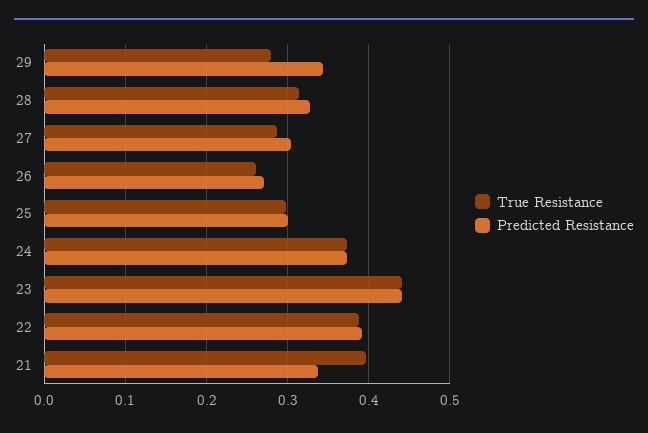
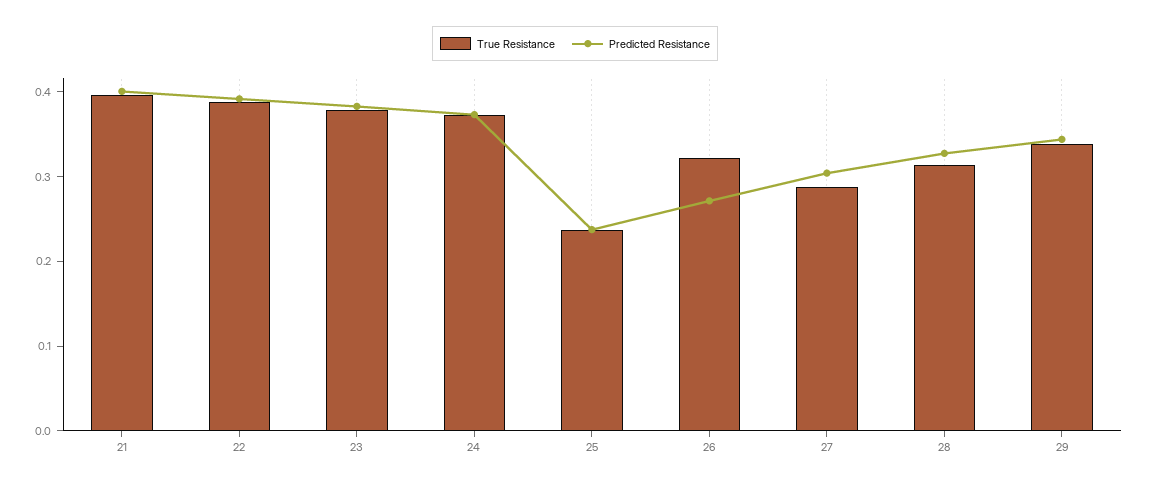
True Resistance, 29: 0.28 -> 0.34
True Resistance, 26: 0.26 -> 0.32
True Resistance, 25: 0.3 -> 0.24
Predicted Resistance, 25: 0.3 -> 0.24
True Resistance, 23: 0.44 -> 0.38
Predicted Resistance, 23: 0.44 -> 0.38
Predicted Resistance, 21: 0.34 -> 0.4

